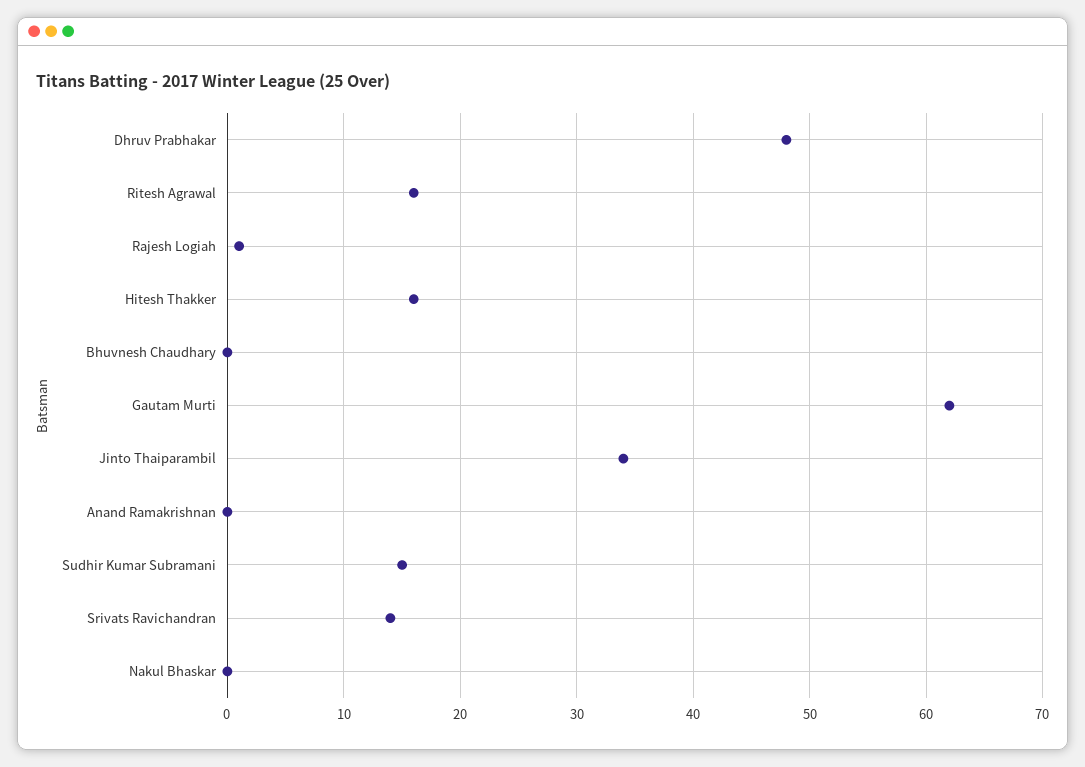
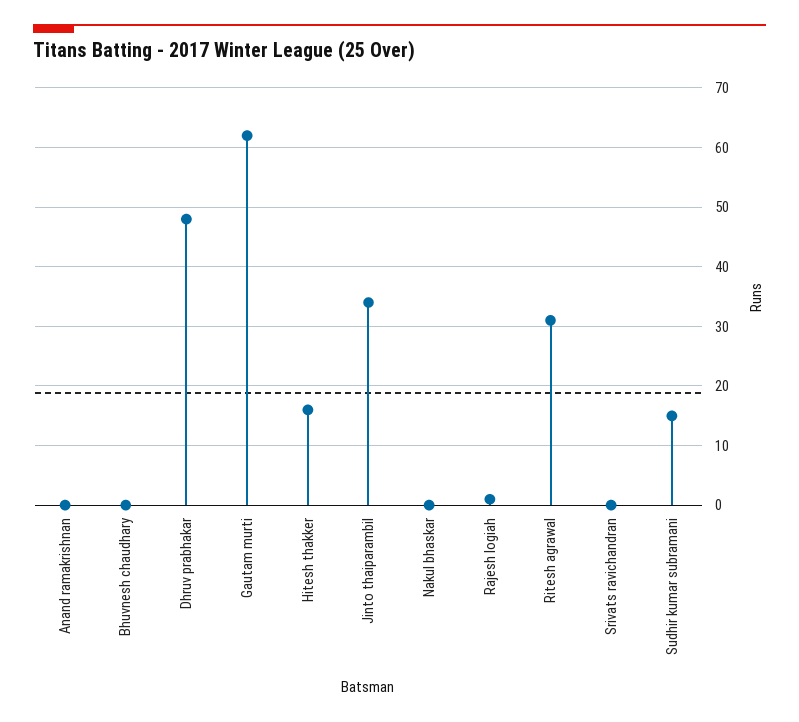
Ritesh Agrawal: 16 -> 30
Srivats Ravichandran: 14 -> 0

